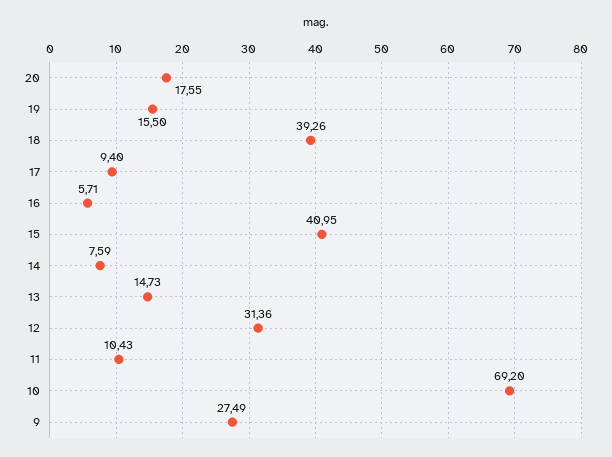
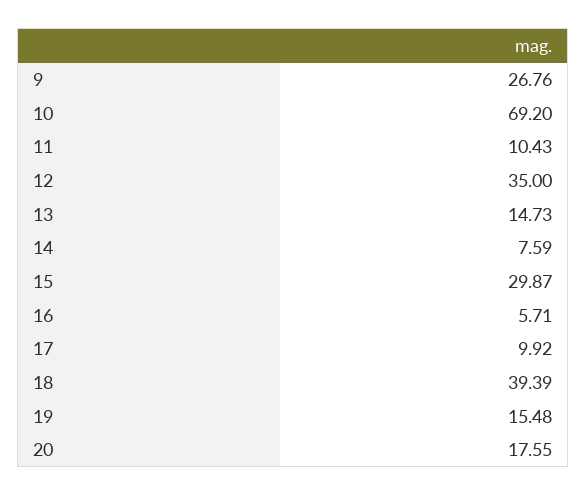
19: 15.5 -> 15.48
18: 39.26 -> 39.39
17: 9.4 -> 9.92
15: 40.95 -> 29.87
12: 31.36 -> 35
9: 27.49 -> 26.76

